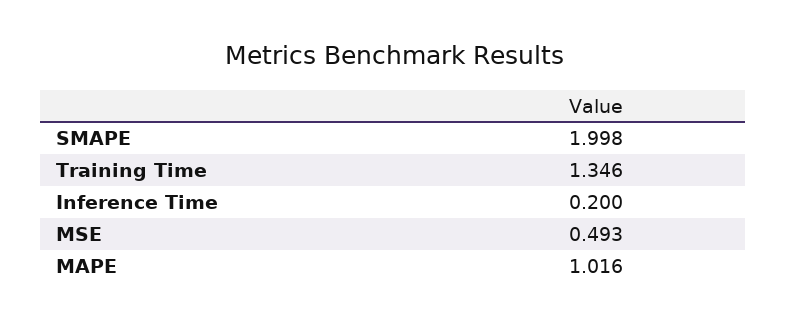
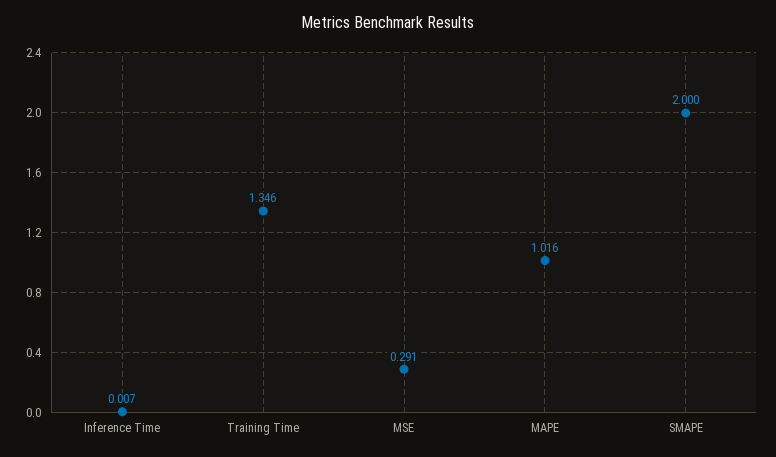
SMAPE: 1.998 -> 2
Inference Time: 0.2 -> 0.007
MSE: 0.493 -> 0.291

